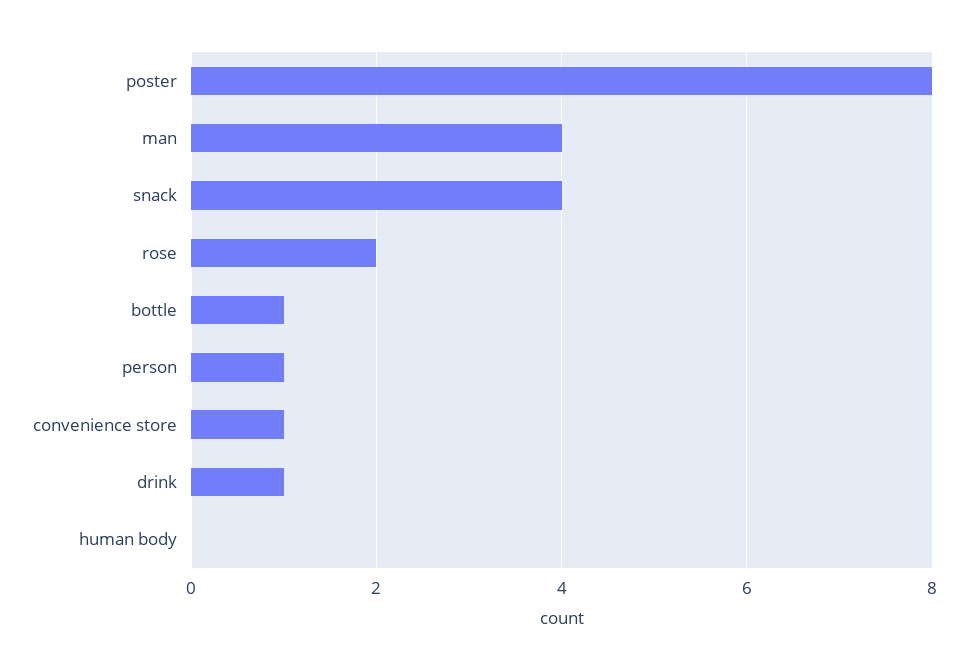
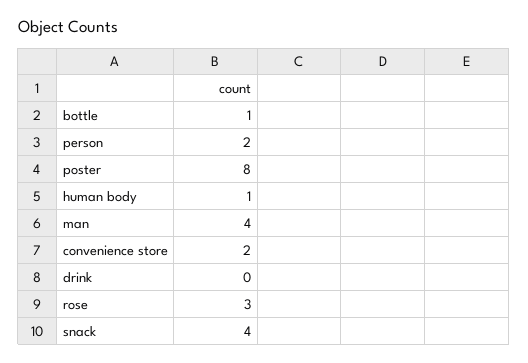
rose: 2 -> 3
person: 1 -> 2
convenience store: 1 -> 2
drink: 1 -> 0
human body: 0 -> 1

